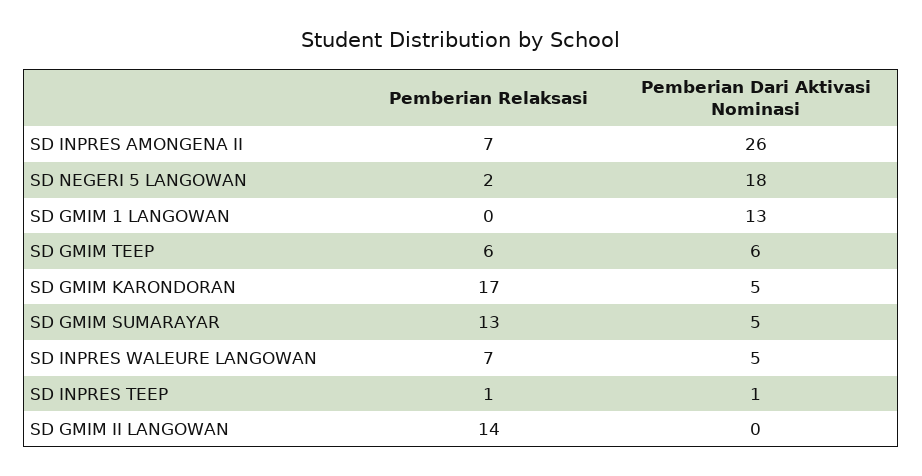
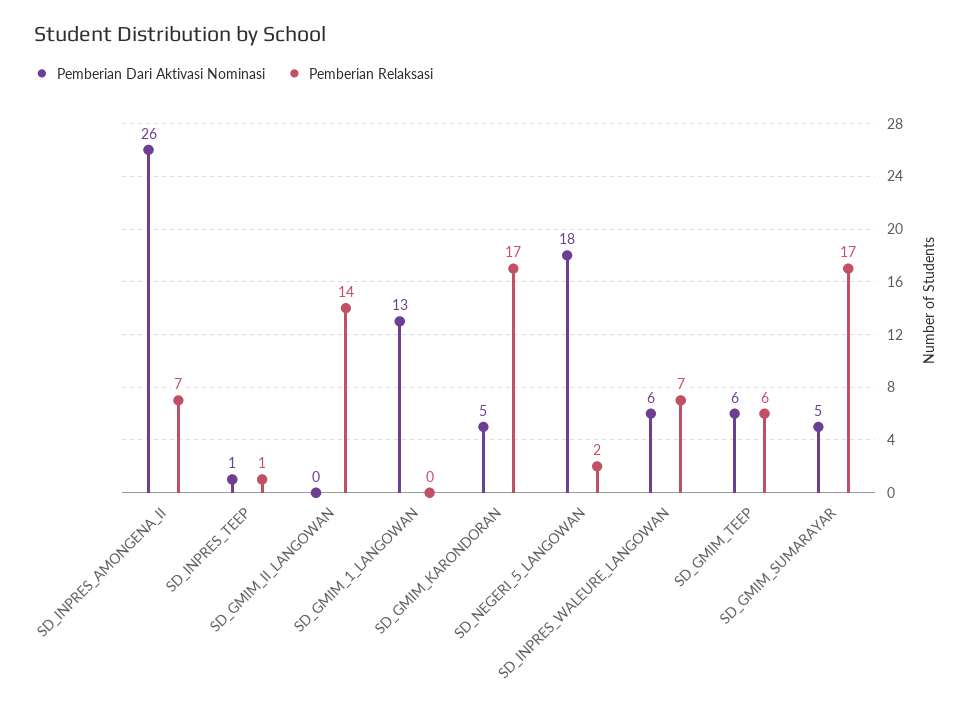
Pemberian Relaksasi, SD GMIM SUMARAYAR: 13 -> 17
Pemberian Dari Aktivasi Nominasi, SD INPRES WALEURE LANGOWAN: 5 -> 6

